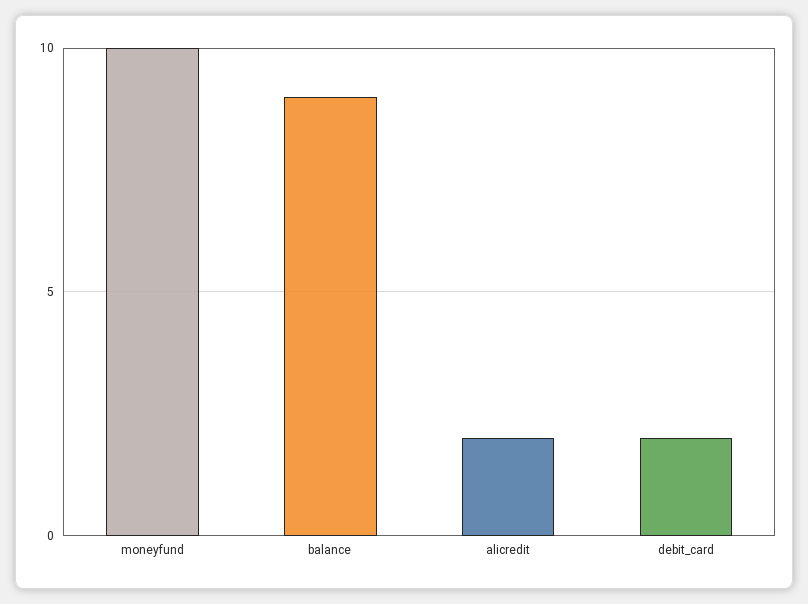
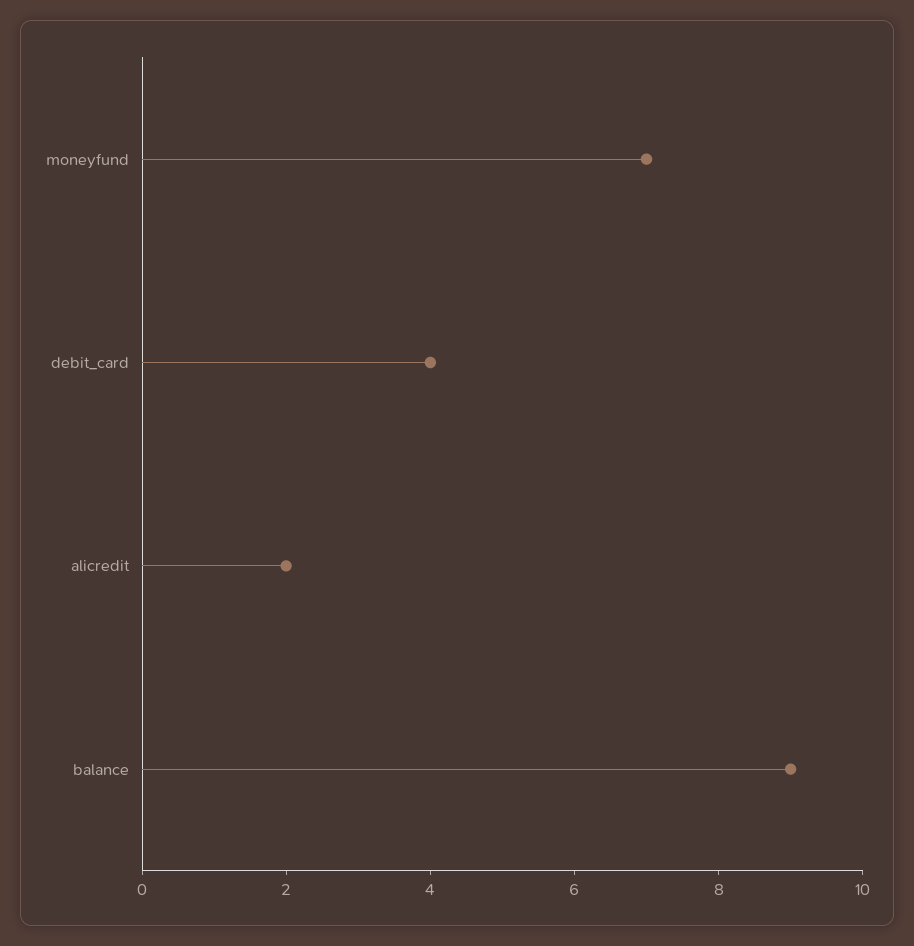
moneyfund: 10 -> 7
debit_card: 2 -> 4

